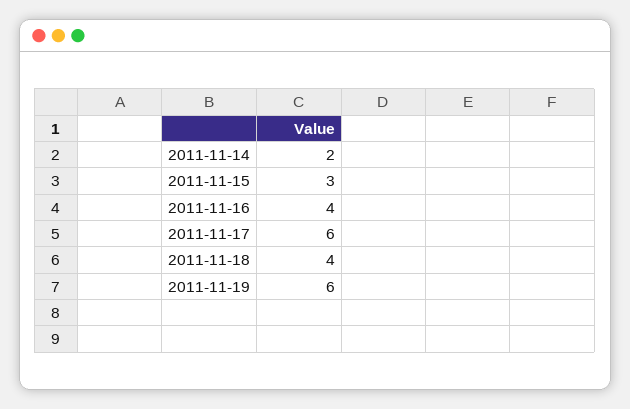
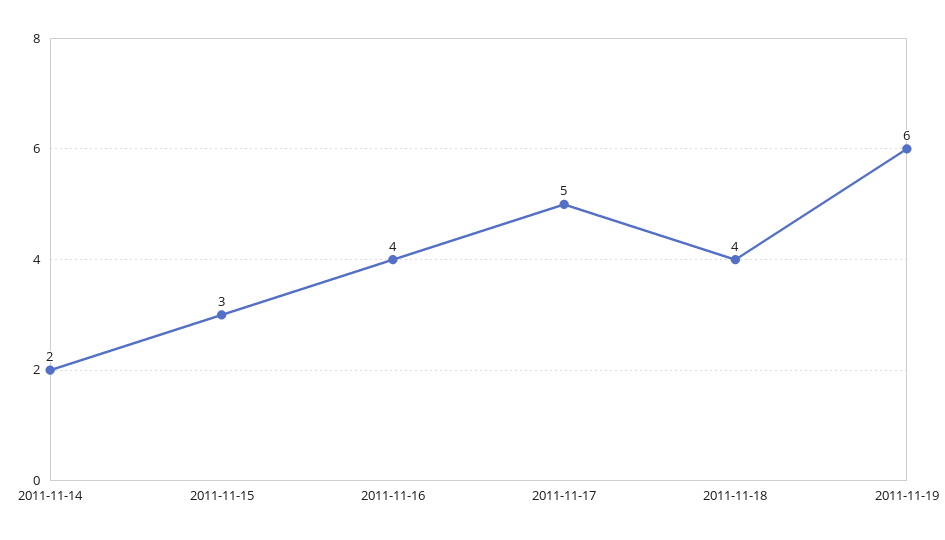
2011-11-17: 6 -> 5

